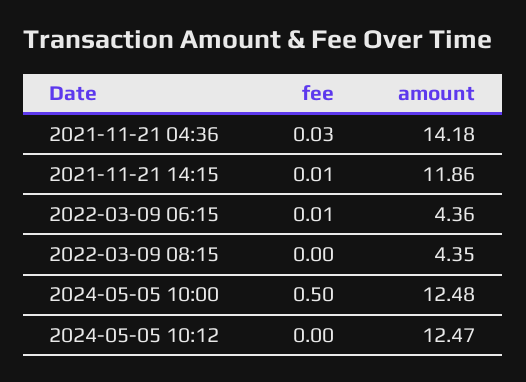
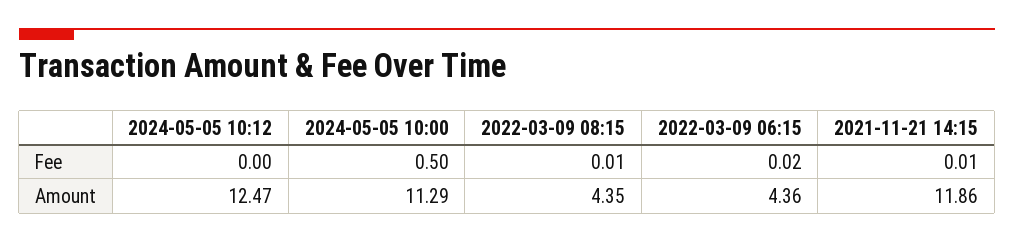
fee, 2021-11-21 04:36: 0.03 -> none
amount, 2021-11-21 04:36: 14.18 -> none
fee, 2022-03-09 06:15: 0.01 -> 0.02
fee, 2022-03-09 08:15: 0 -> 0.01
amount, 2024-05-05 10:00: 12.48 -> 11.29

